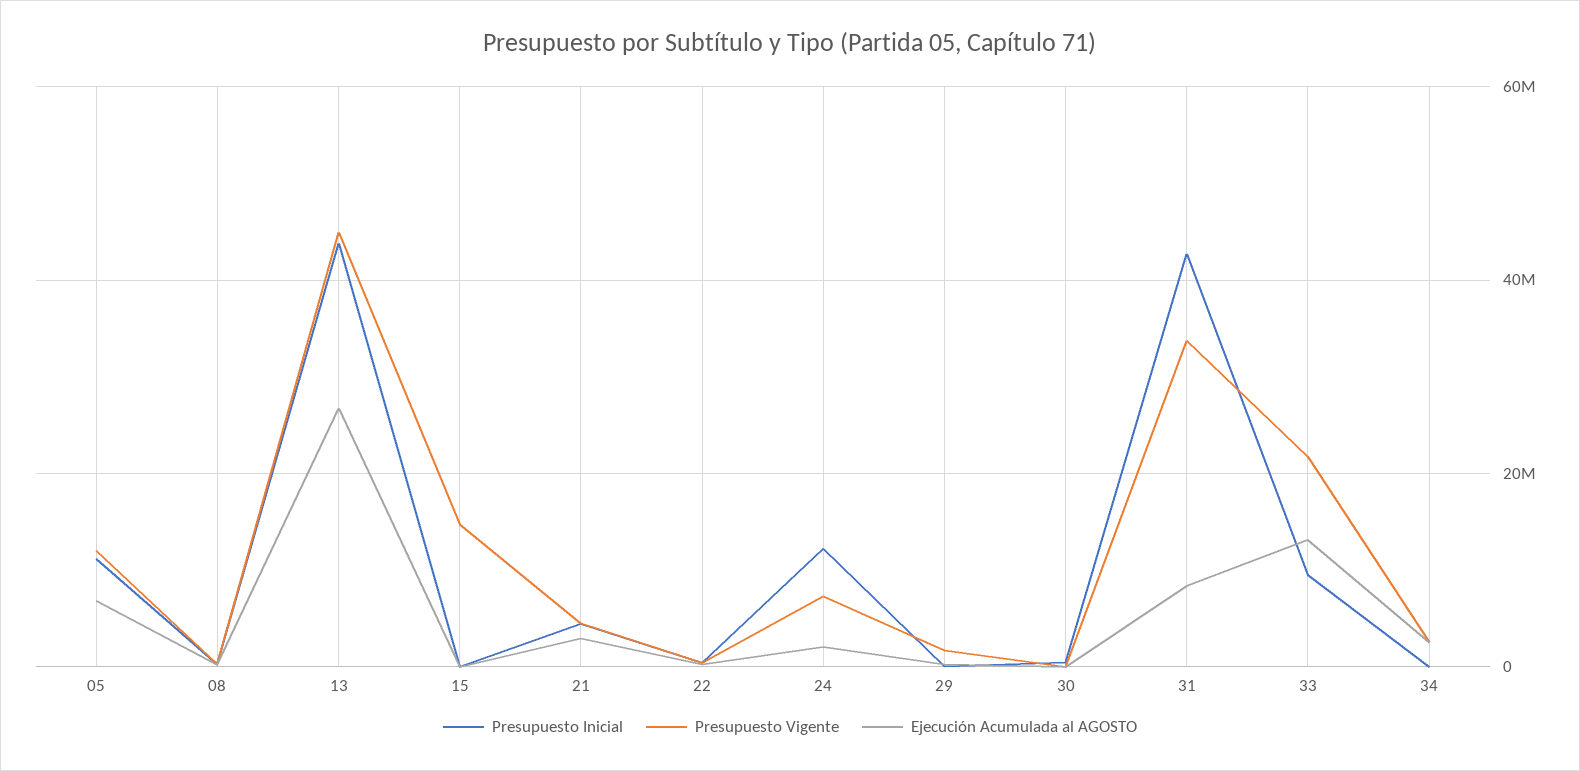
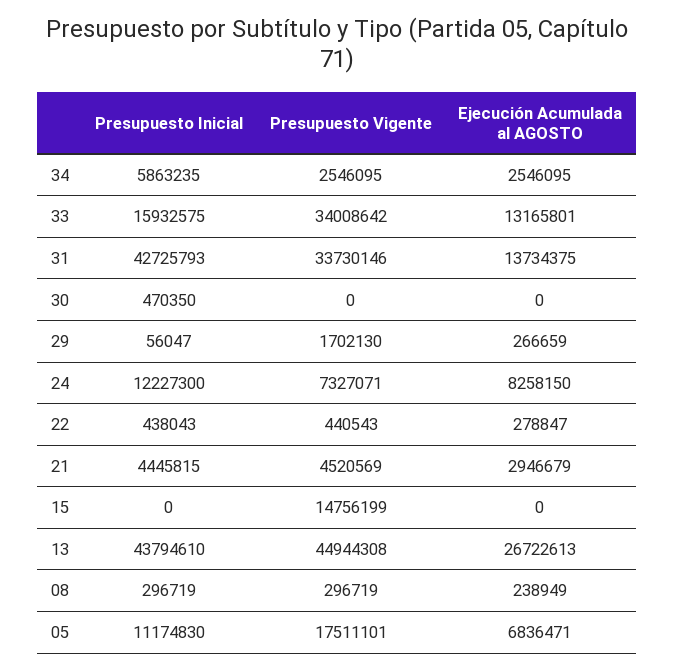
Presupuesto Vigente, 05: 12000000 -> 17511101
Ejecución Acumulada al AGOSTO, 24: 2000000 -> 8258150
Ejecución Acumulada al AGOSTO, 31: 8000000 -> 13734375
Presupuesto Inicial, 33: 10000000 -> 15932575
Presupuesto Vigente, 33: 22000000 -> 34008642
Presupuesto Inicial, 34: 0 -> 5863235

